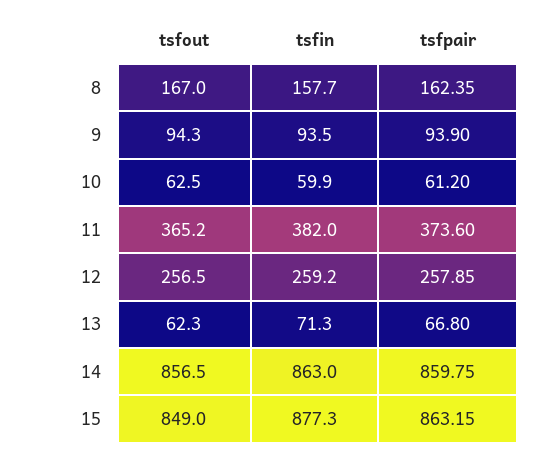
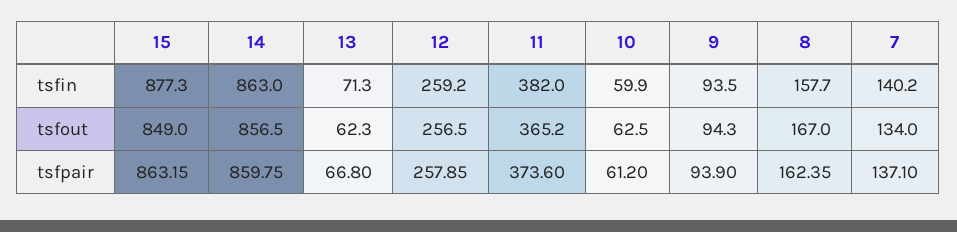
tsfin, 7: none -> 140.2
tsfout, 7: none -> 134
tsfpair, 7: none -> 137.1

